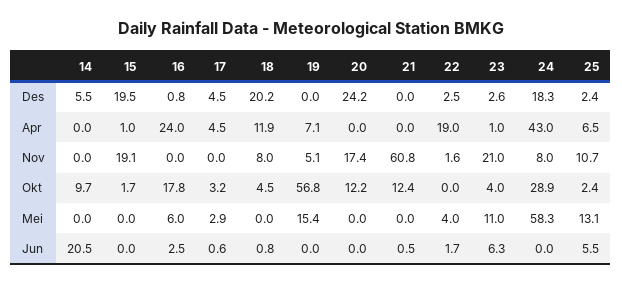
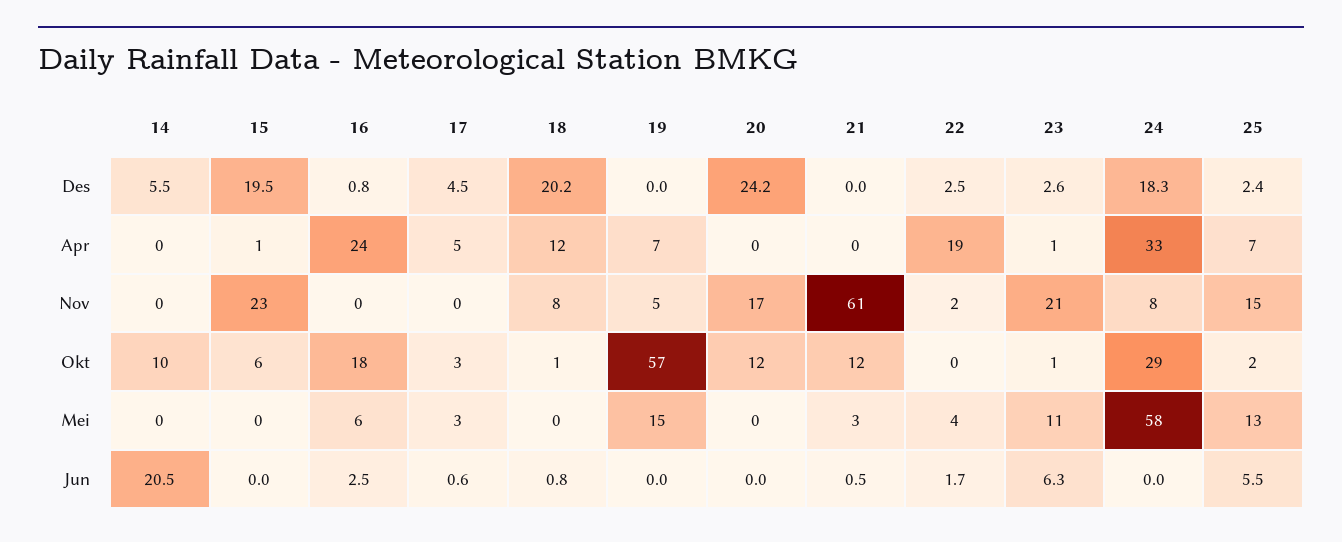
24, Apr: 43 -> 33
15, Nov: 19.1 -> 23
25, Nov: 10.7 -> 15
15, Okt: 1.7 -> 6
18, Okt: 4.5 -> 1
23, Okt: 4 -> 1
21, Mei: 0 -> 3

